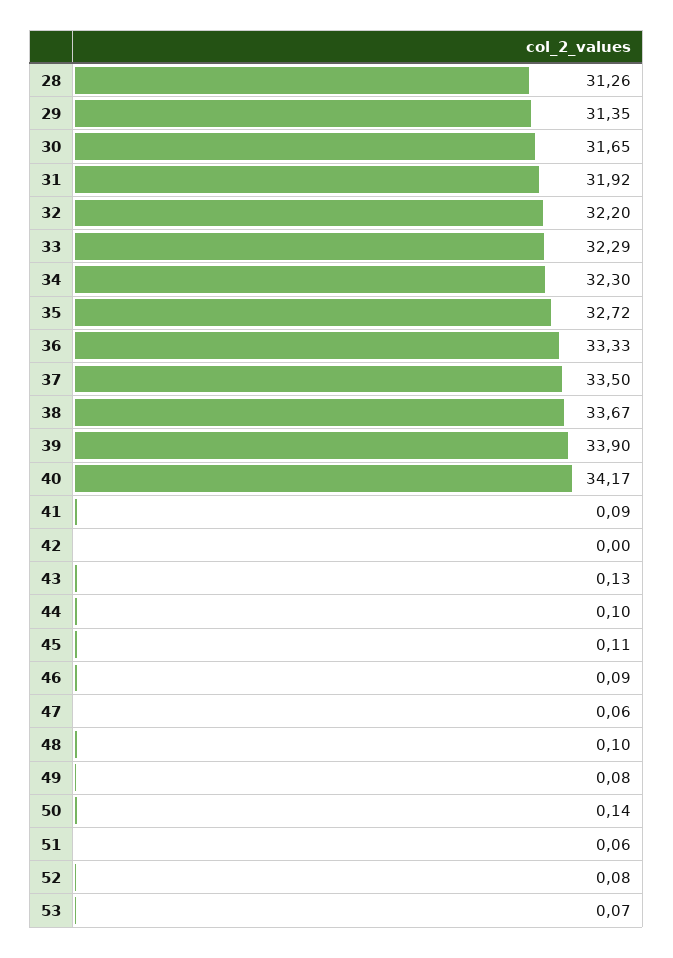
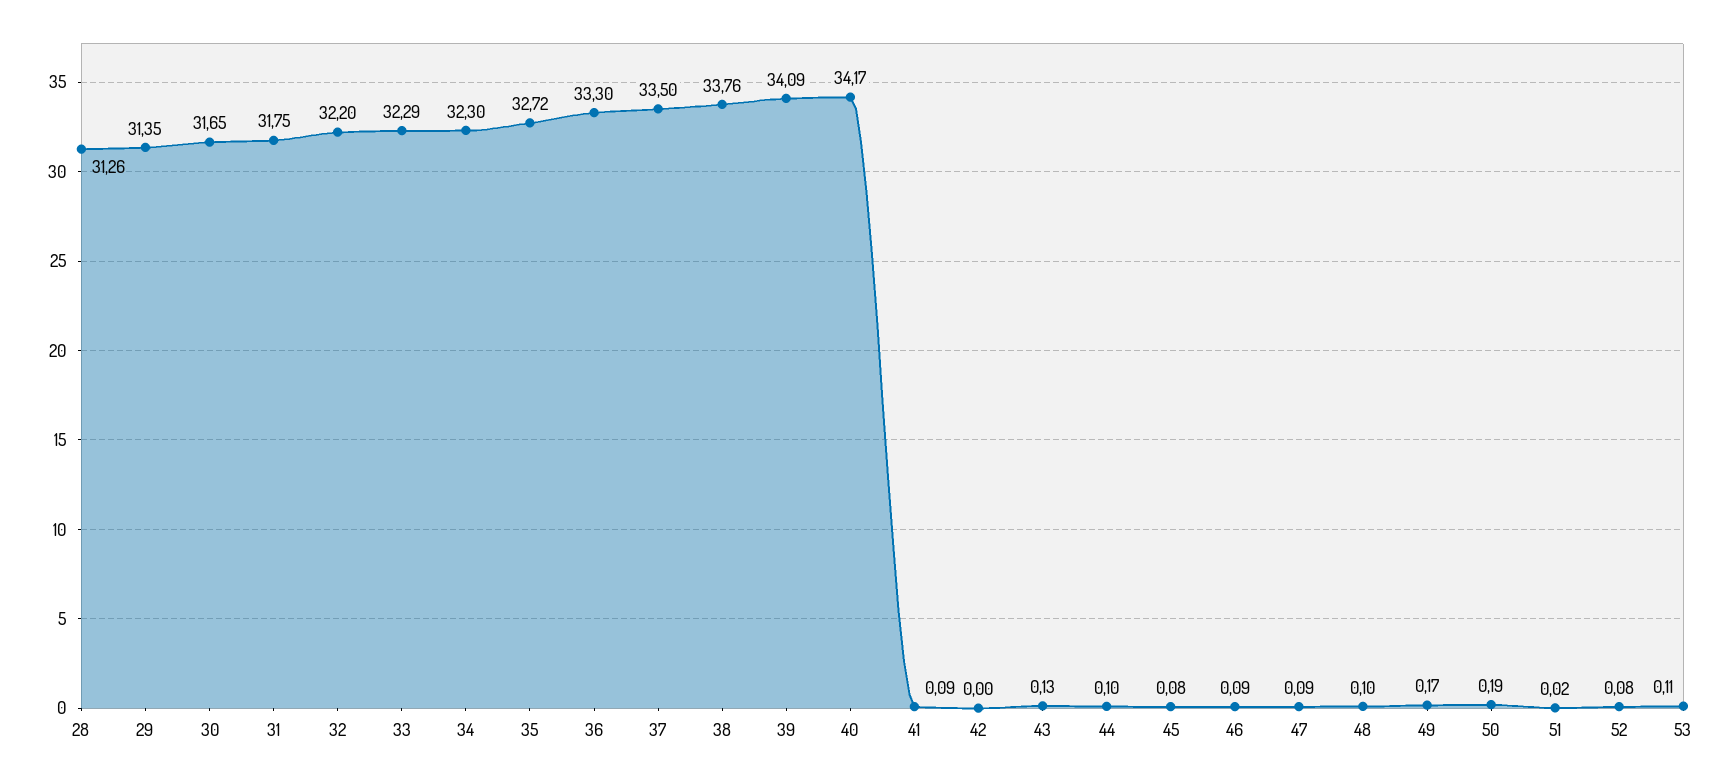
31: 31.92 -> 31.75
36: 33.33 -> 33.3
38: 33.67 -> 33.76
39: 33.9 -> 34.09
45: 0.11 -> 0.08
47: 0.06 -> 0.09
49: 0.08 -> 0.17
50: 0.14 -> 0.19
51: 0.06 -> 0.02
53: 0.07 -> 0.11

